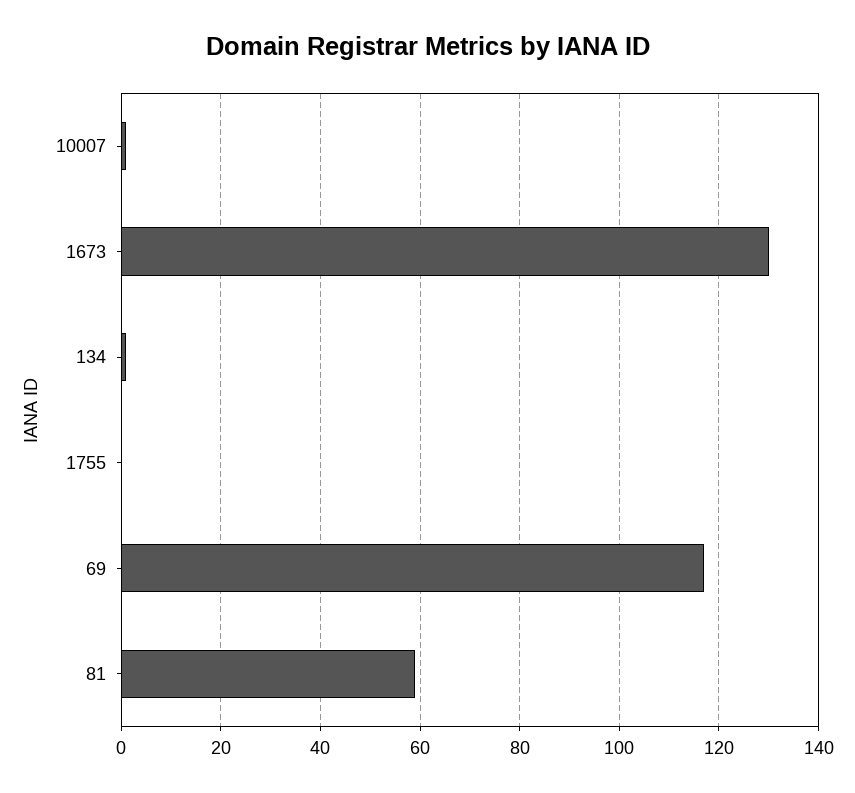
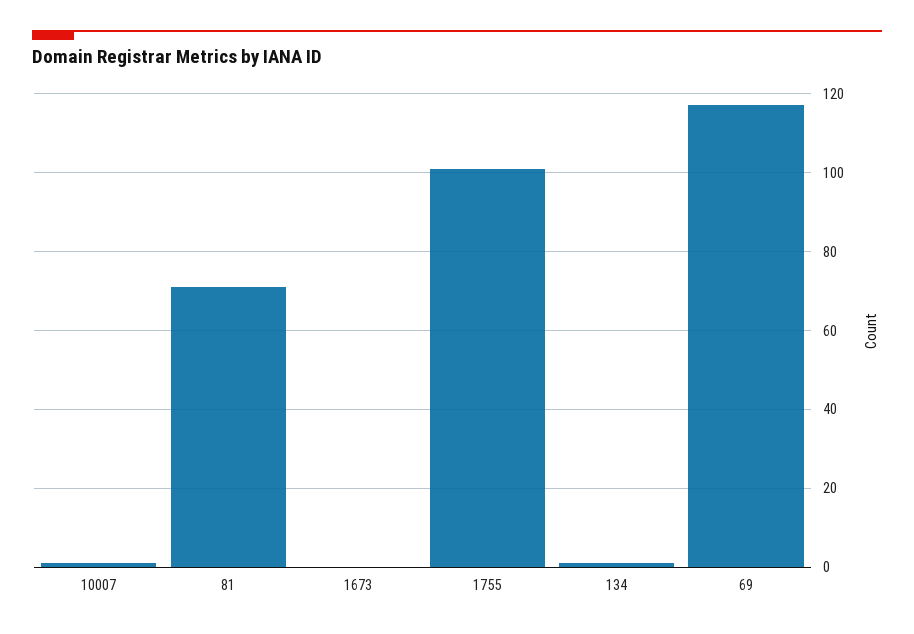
1673: 130 -> 0
1755: 0 -> 100
81: 60 -> 70

